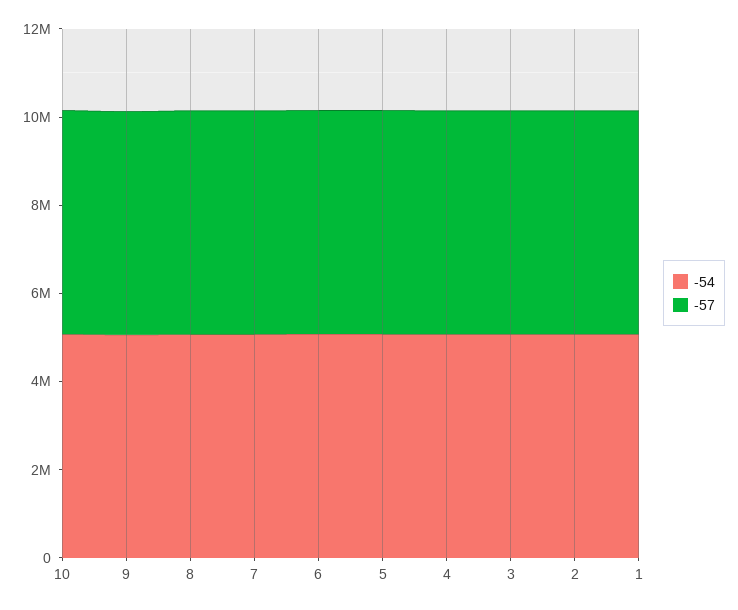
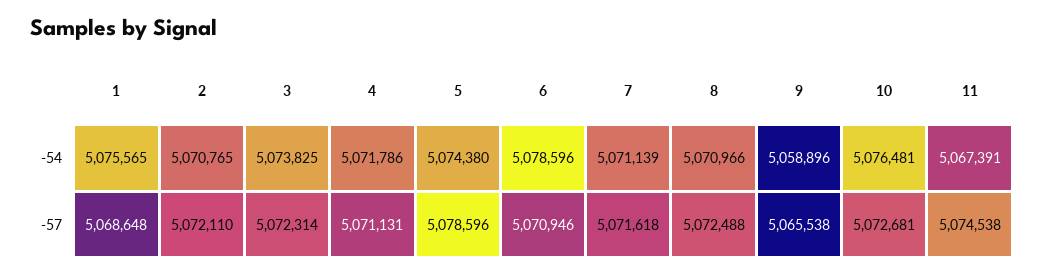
-54, 11: none -> 5067391
-57, 11: none -> 5074538

